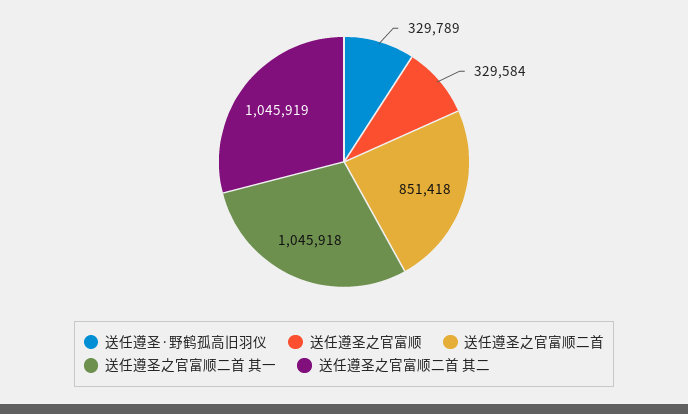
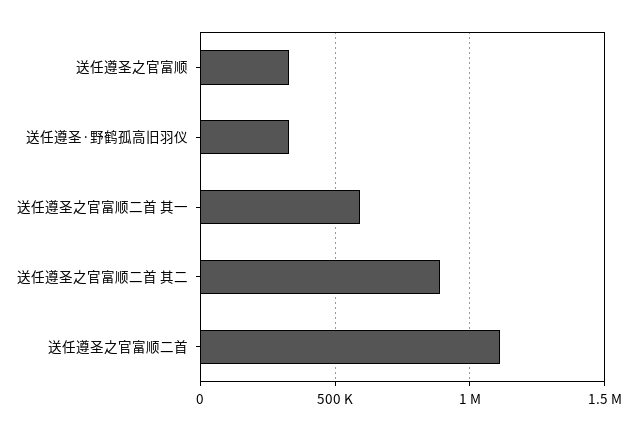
送任遵圣之官富顺二首: 851418 -> 1100000
送任遵圣之官富顺二首 其一: 1045918 -> 600000
送任遵圣之官富顺二首 其二: 1045919 -> 900000

